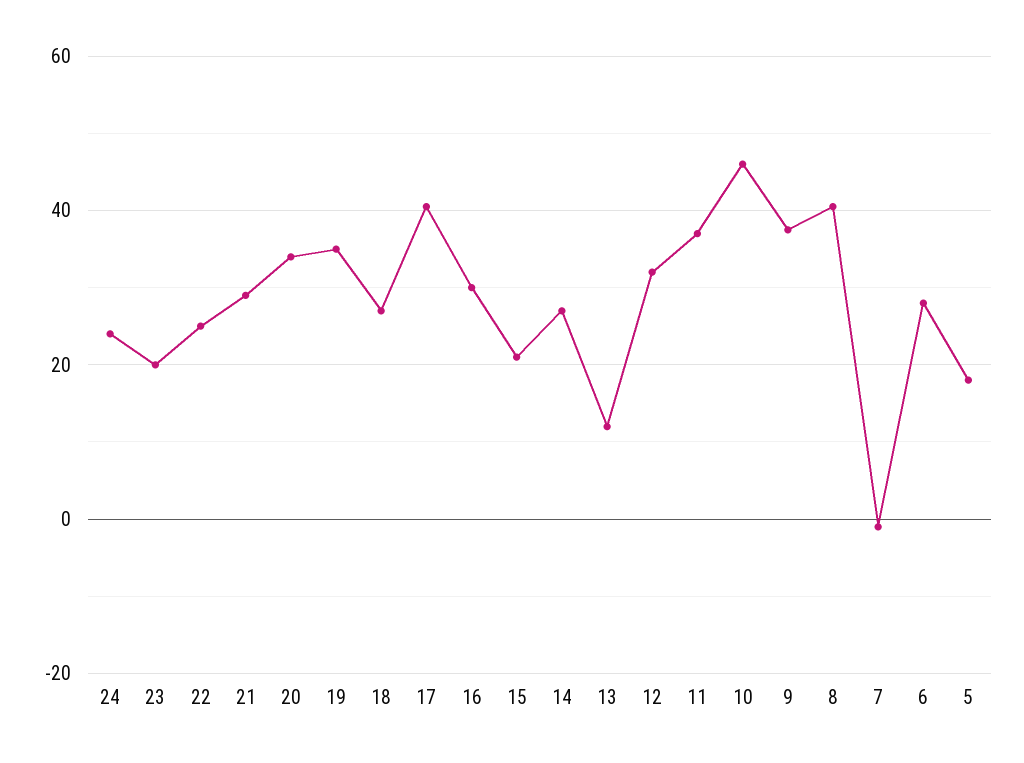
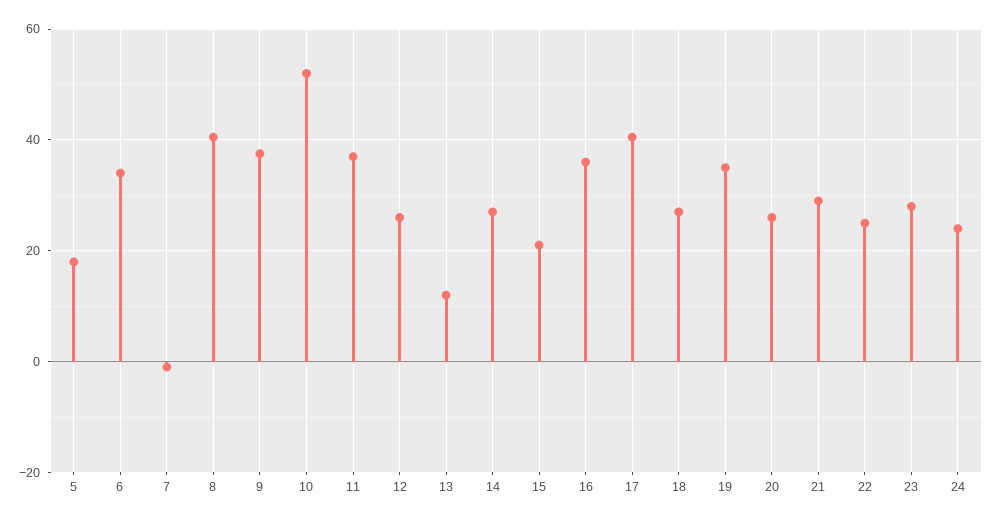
23: 20 -> 28
20: 34 -> 26
16: 30 -> 36
12: 32 -> 26
10: 46 -> 52
6: 28 -> 34

